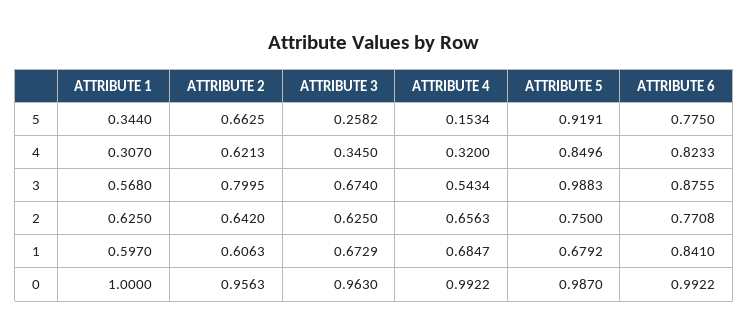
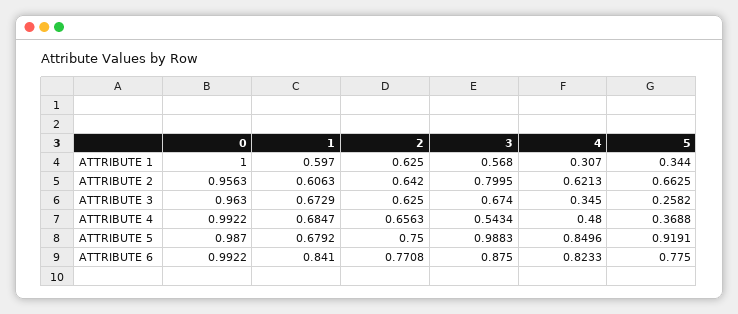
ATTRIBUTE 4, 5: 0.1534 -> 0.3688
ATTRIBUTE 4, 4: 0.32 -> 0.48
ATTRIBUTE 6, 3: 0.8755 -> 0.875

